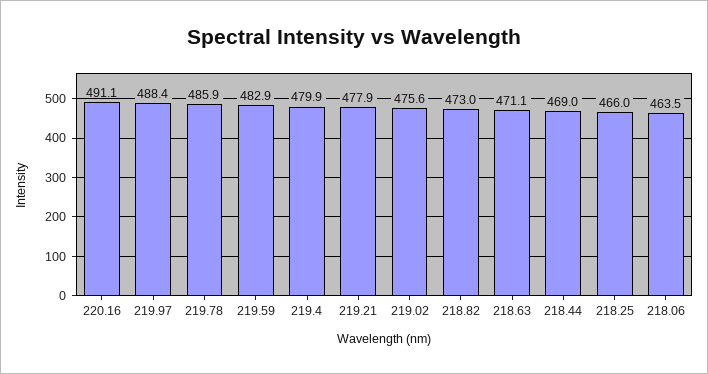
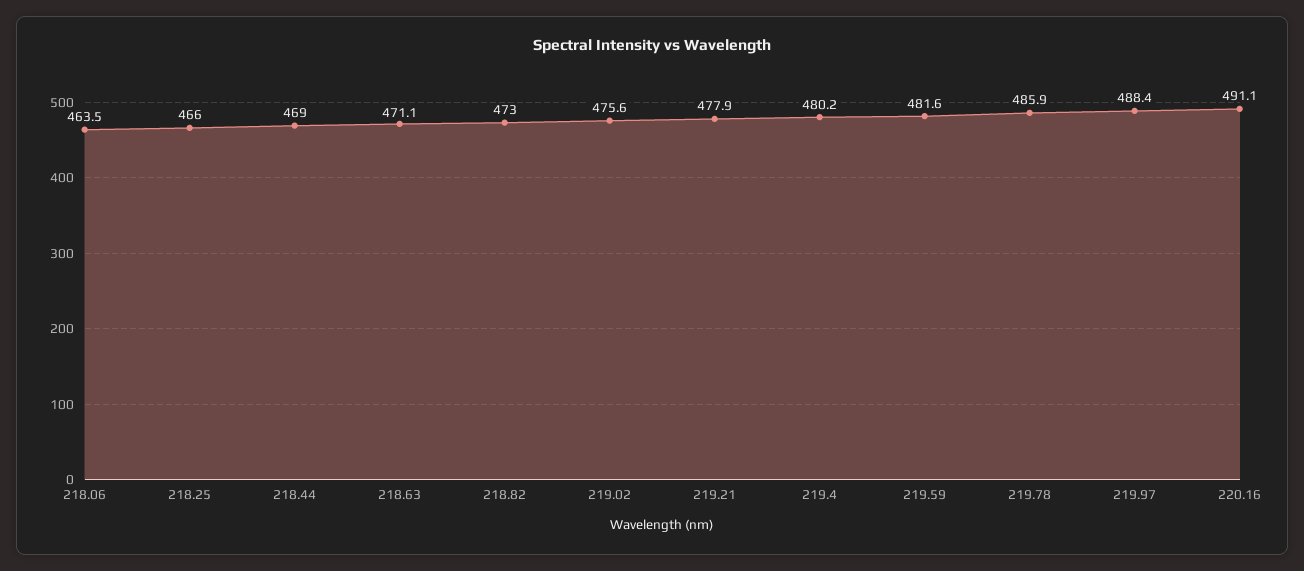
219.59: 482.9 -> 481.6
219.4: 479.9 -> 480.2

